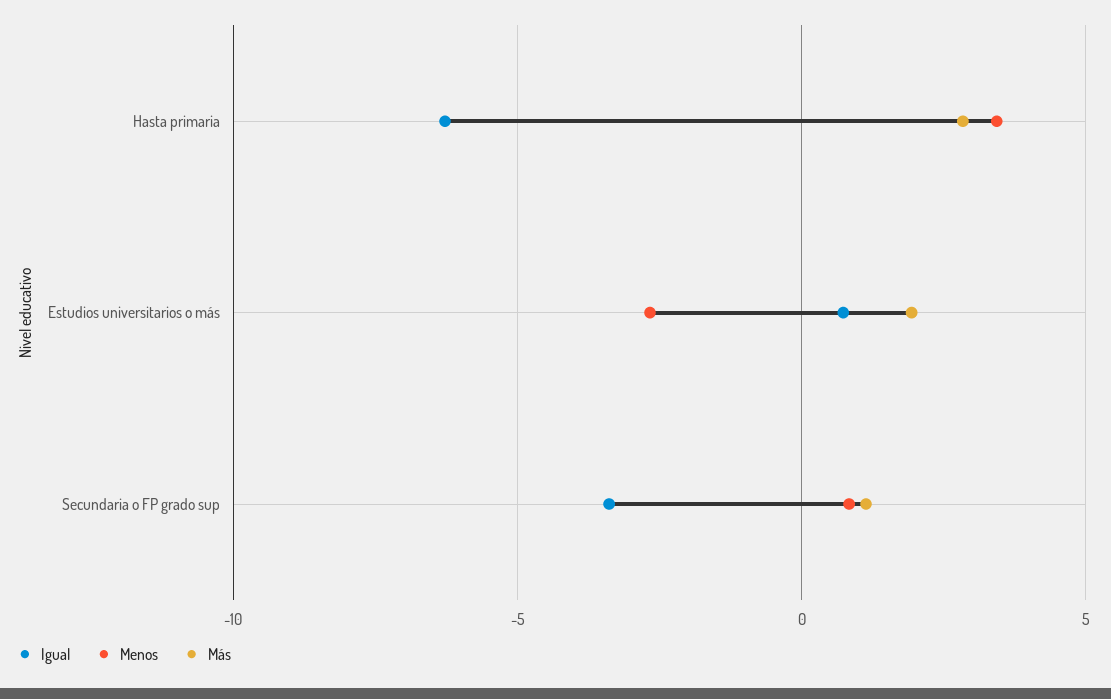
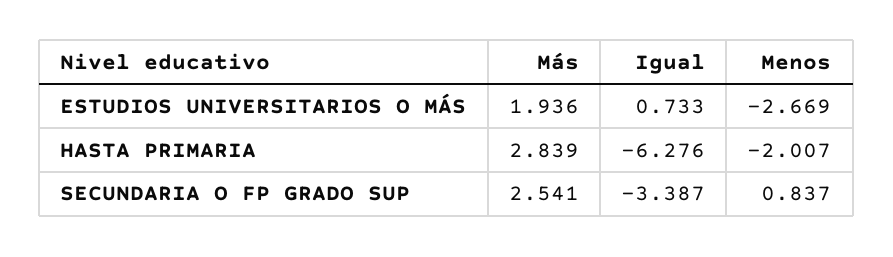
Menos, Hasta primaria: 3.5 -> -2.007
Más, Secundaria o FP grado sup: 1 -> 2.541

